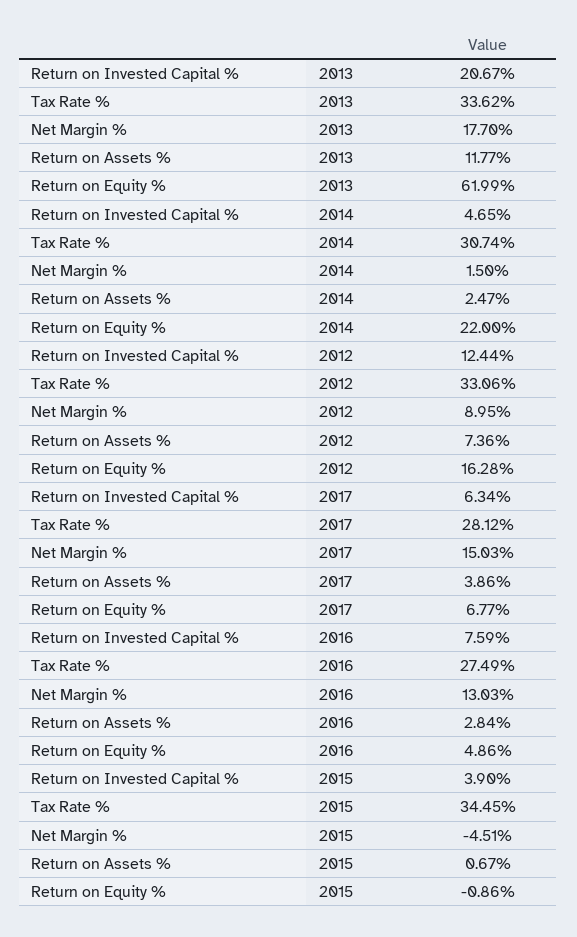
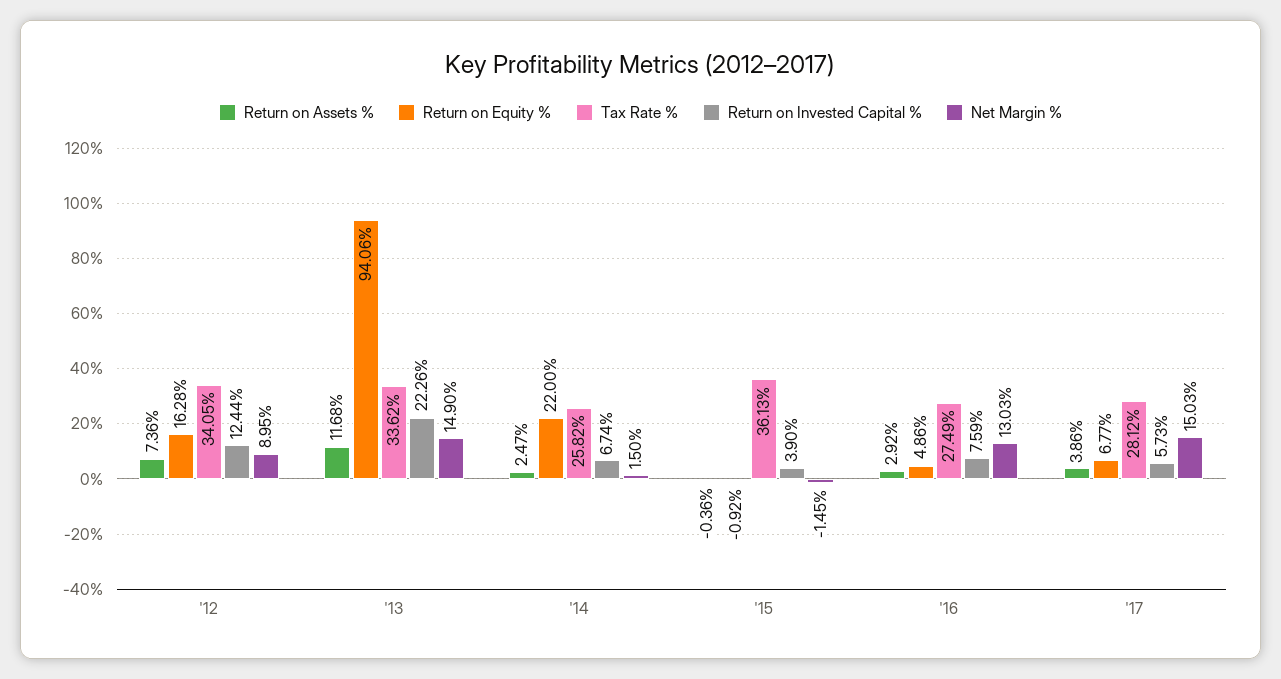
Return on Invested Capital %, 2013: 20.67 -> 22.26
Net Margin %, 2013: 17.7 -> 14.9
Return on Assets %, 2013: 11.77 -> 11.68
Return on Equity %, 2013: 61.99 -> 94.06
Return on Invested Capital %, 2014: 4.65 -> 6.74
Tax Rate %, 2014: 30.74 -> 25.82
Tax Rate %, 2012: 33.06 -> 34.05
Return on Invested Capital %, 2017: 6.34 -> 5.73
Return on Assets %, 2016: 2.84 -> 2.92
Tax Rate %, 2015: 34.45 -> 36.13
Net Margin %, 2015: -4.51 -> -1.45
Return on Assets %, 2015: 0.67 -> -0.36
Return on Equity %, 2015: -0.86 -> -0.92

